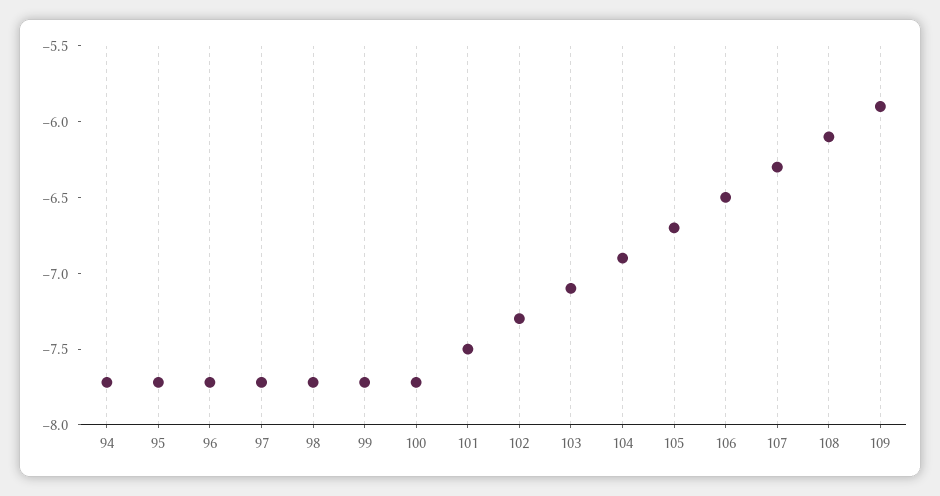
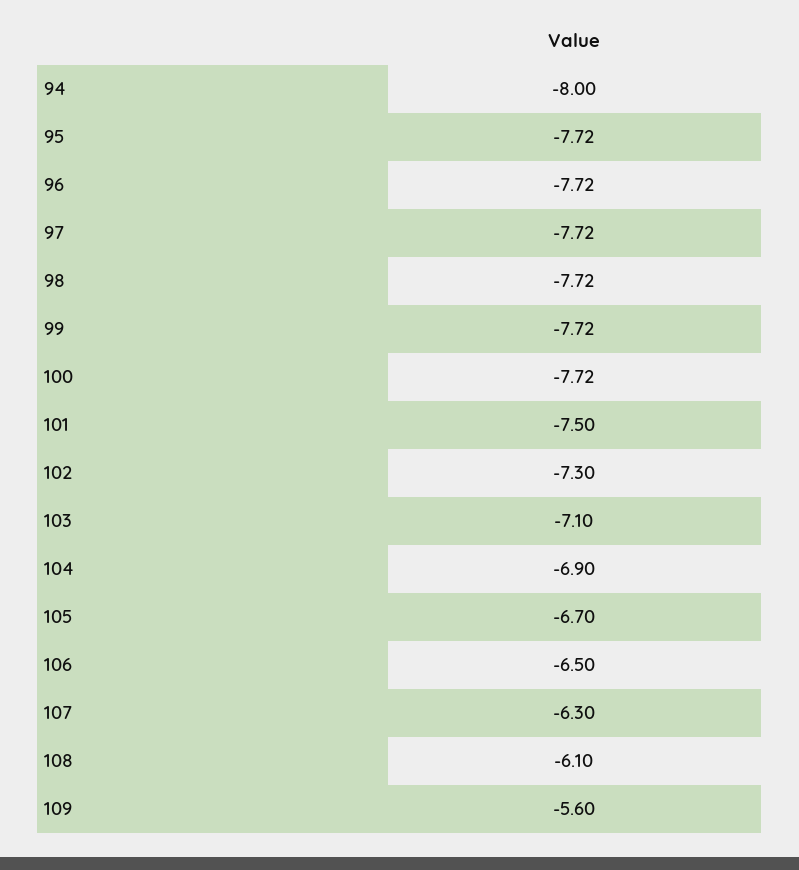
94: -7.7 -> -8
109: -5.9 -> -5.6

